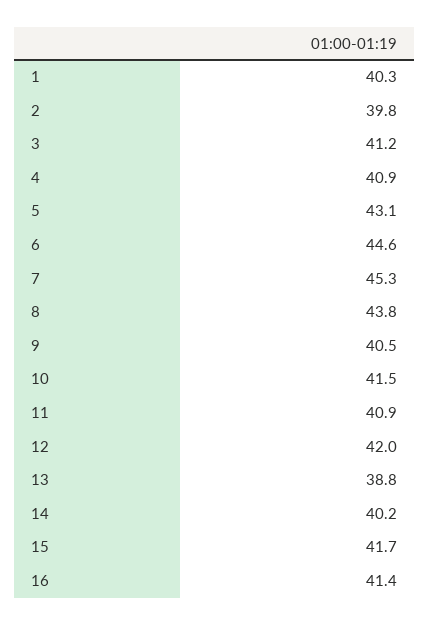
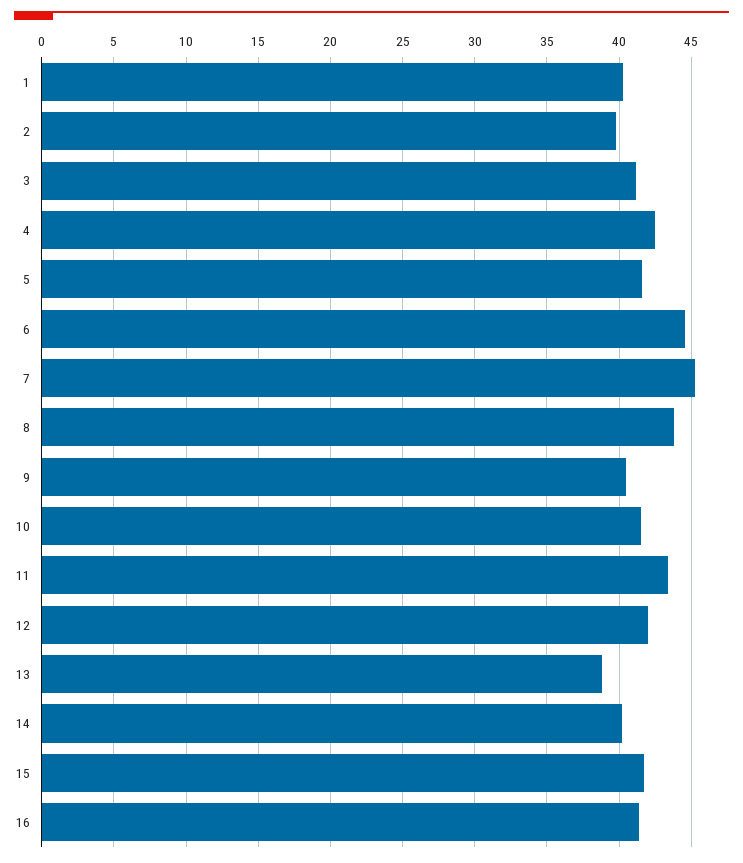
4: 40.9 -> 42.5
5: 43.1 -> 41.5
11: 40.9 -> 43.5

